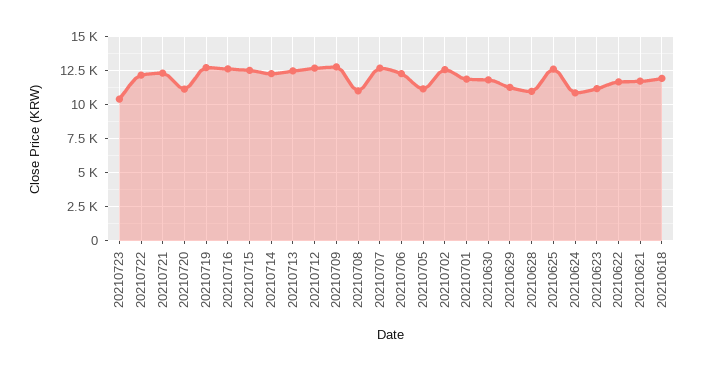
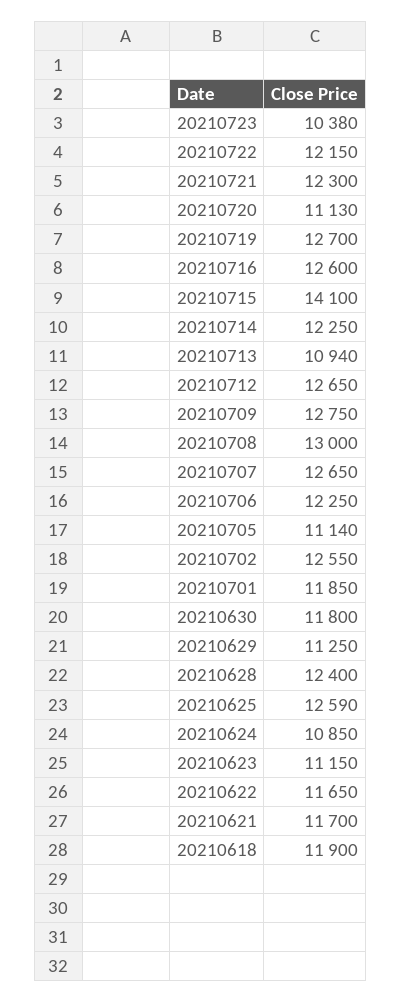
20210715: 12500 -> 14100
20210713: 12500 -> 10940
20210708: 11000 -> 13000
20210628: 11000 -> 12400

